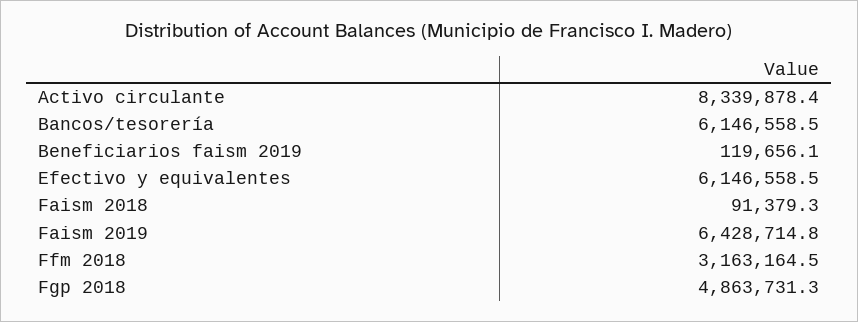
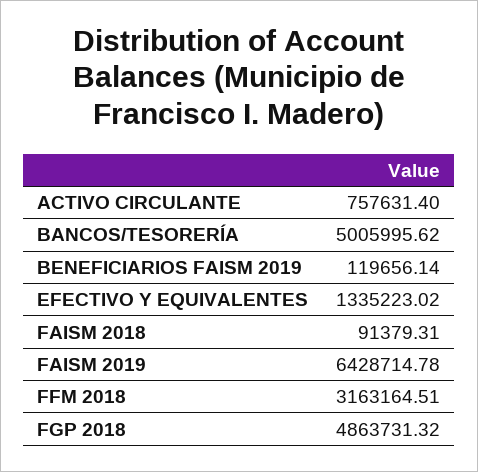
Activo circulante: 8339878.4 -> 757631.4
Bancos/tesorería: 6146558.5 -> 5005995.62
Efectivo y equivalentes: 6146558.5 -> 1335223.02

